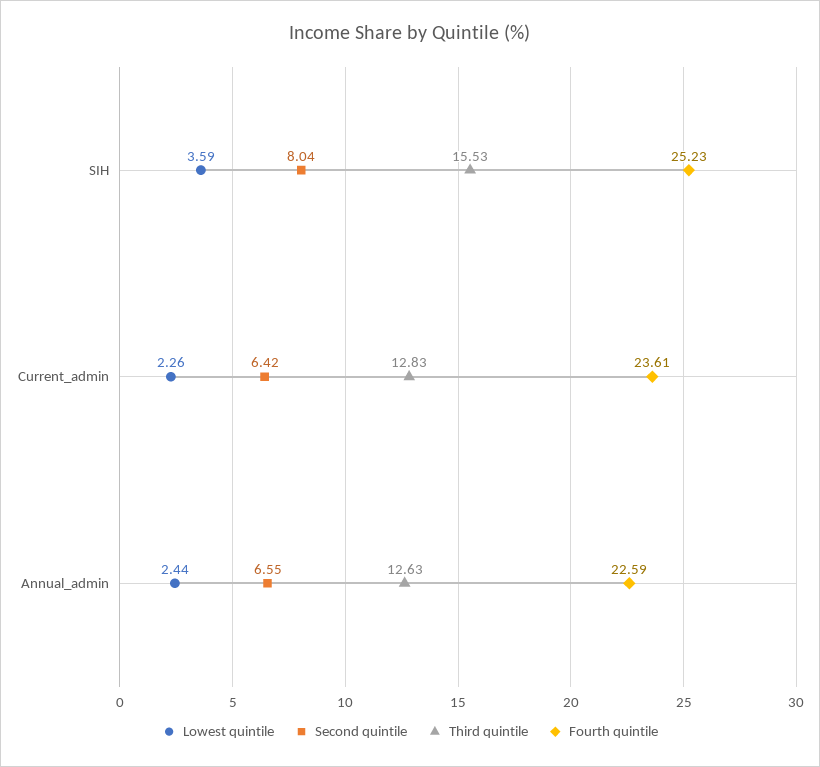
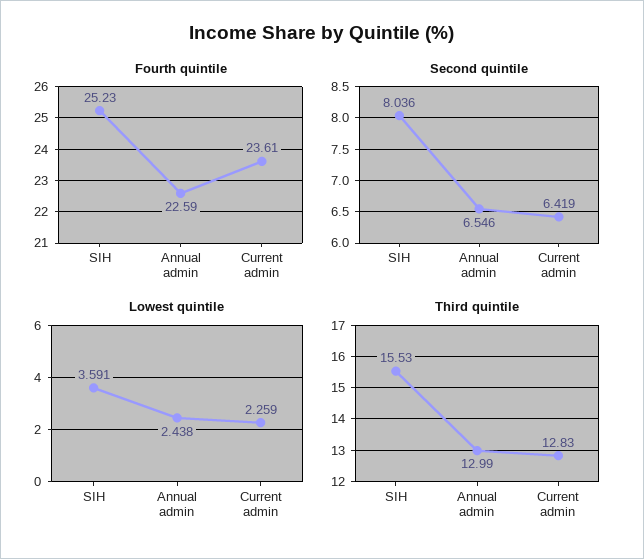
Third quintile, Annual_admin: 12.63 -> 12.99

